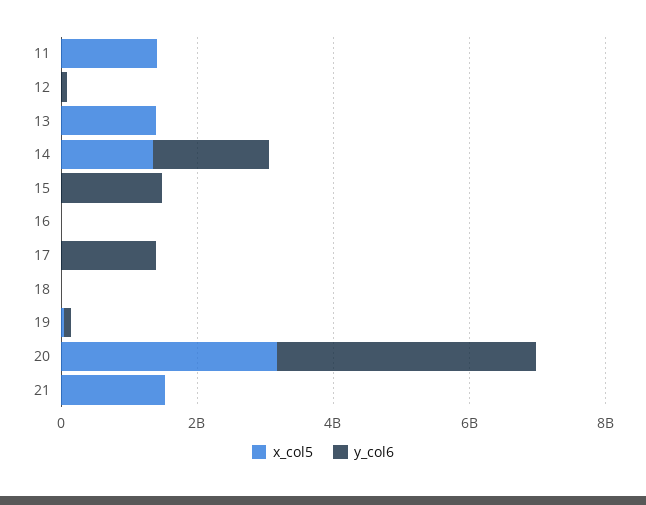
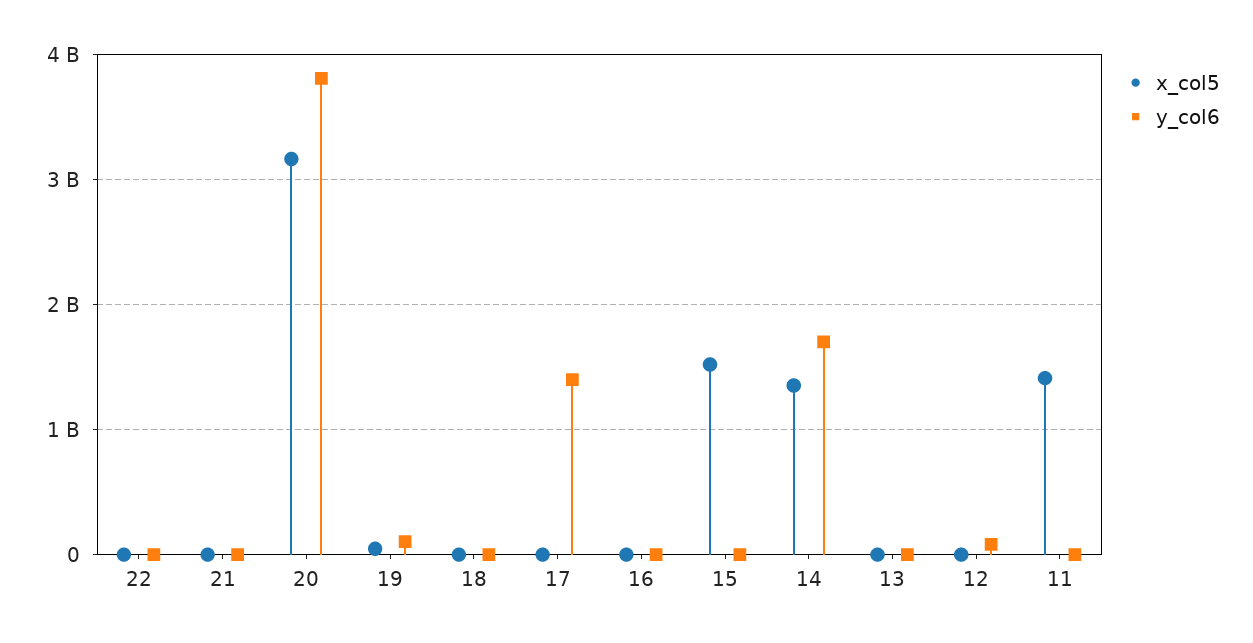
x_col5, 13: 1500000000 -> 0
x_col5, 15: 0 -> 1500000000
y_col6, 15: 1500000000 -> 0
x_col5, 21: 1500000000 -> 0
x_col5, 22: none -> 0
y_col6, 22: none -> 0

